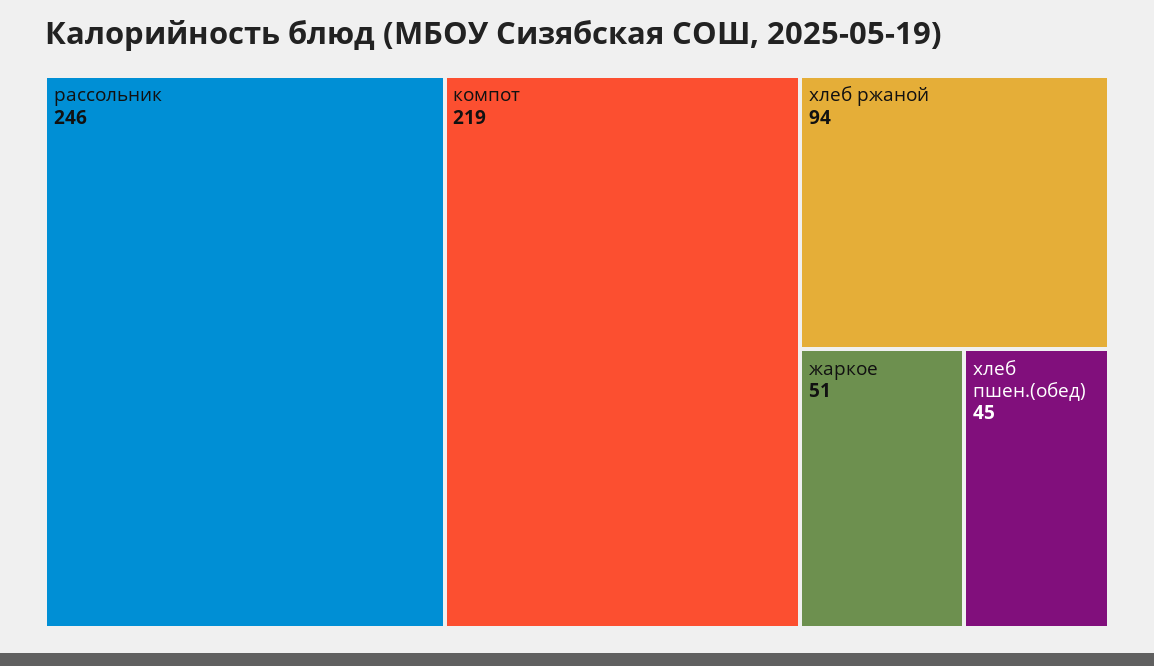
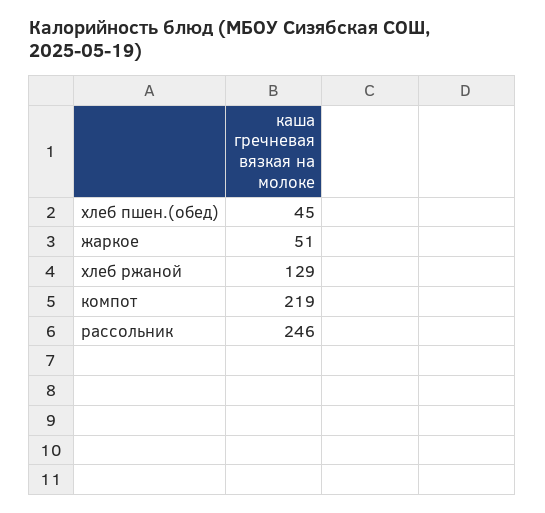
хлеб ржаной: 94 -> 129

